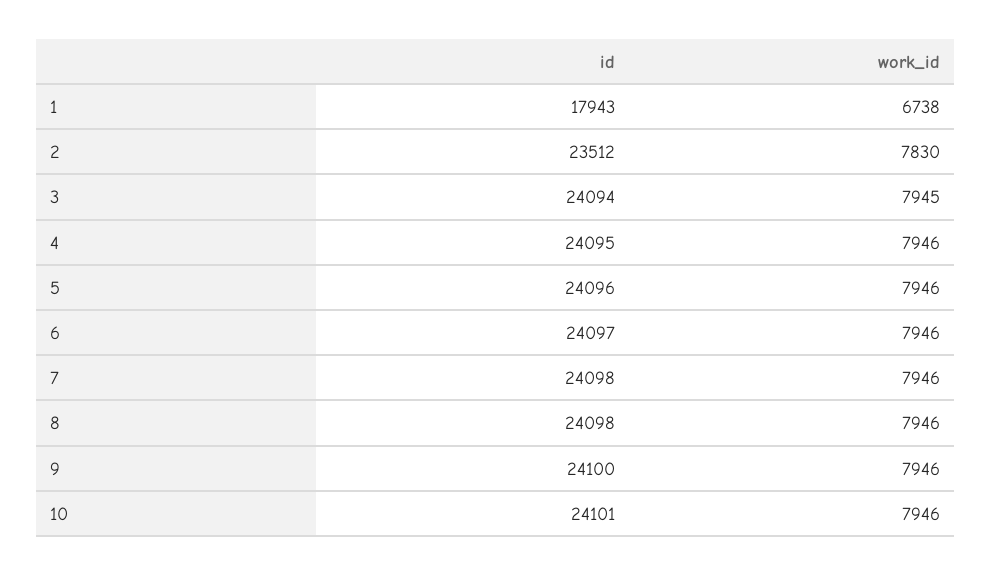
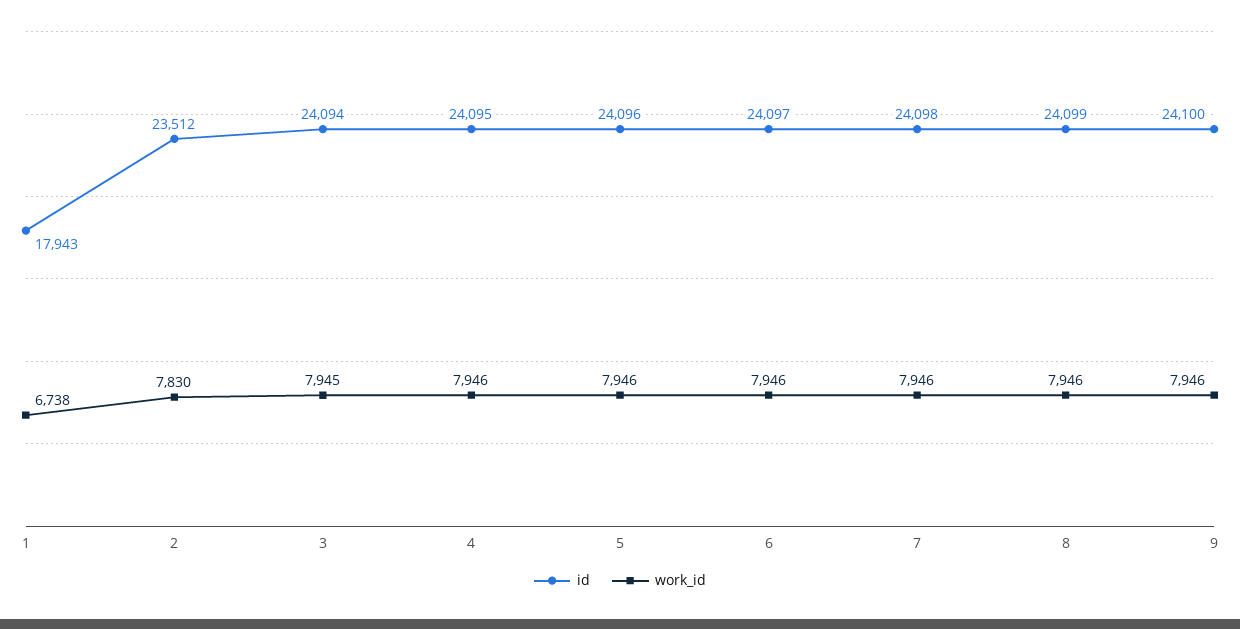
id, 8: 24098 -> 24099
id, 10: 24101 -> none
work_id, 10: 7946 -> none

